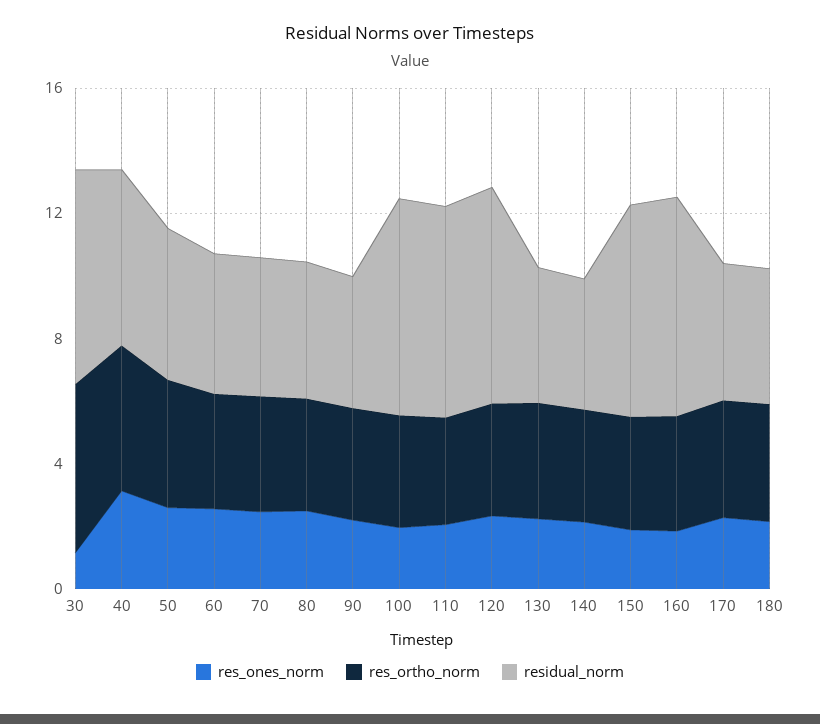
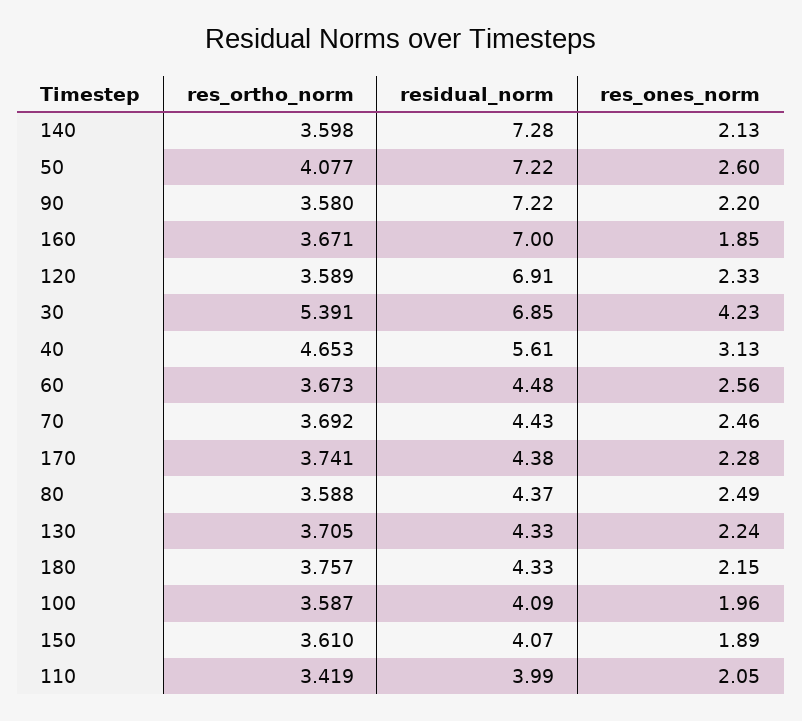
res_ones_norm, 30: 1 -> 4.23
residual_norm, 50: 5 -> 7.22
residual_norm, 90: 4 -> 7.22
residual_norm, 100: 7 -> 4.09
residual_norm, 110: 7 -> 3.99
residual_norm, 140: 4 -> 7.28
residual_norm, 150: 7 -> 4.07

